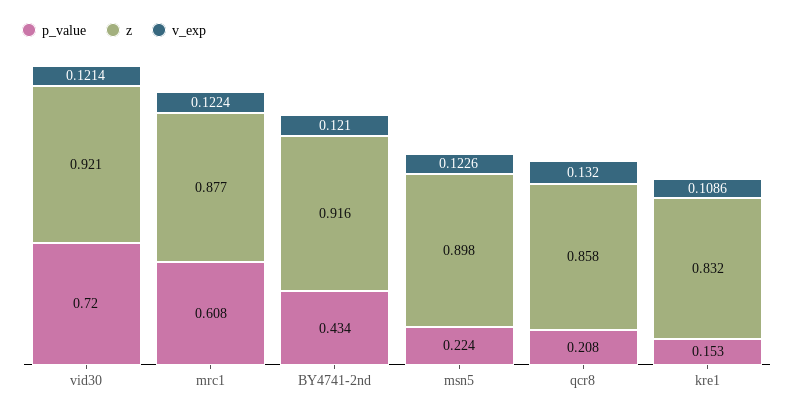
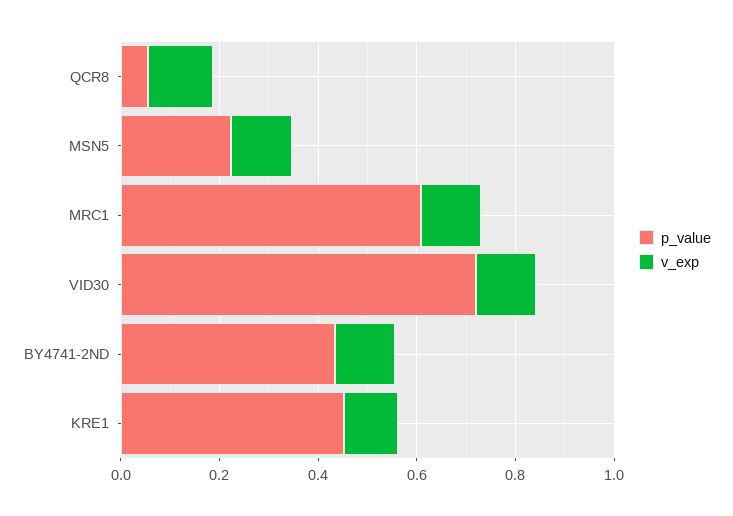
z, vid30: 0.921 -> none
z, mrc1: 0.877 -> none
z, BY4741-2nd: 0.916 -> none
z, msn5: 0.898 -> none
p_value, qcr8: 0.208 -> 0.05
z, qcr8: 0.858 -> none
p_value, kre1: 0.153 -> 0.45
z, kre1: 0.832 -> none

